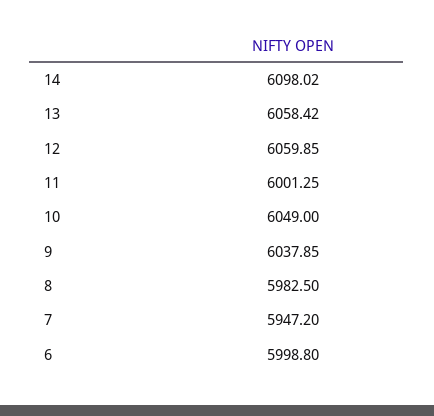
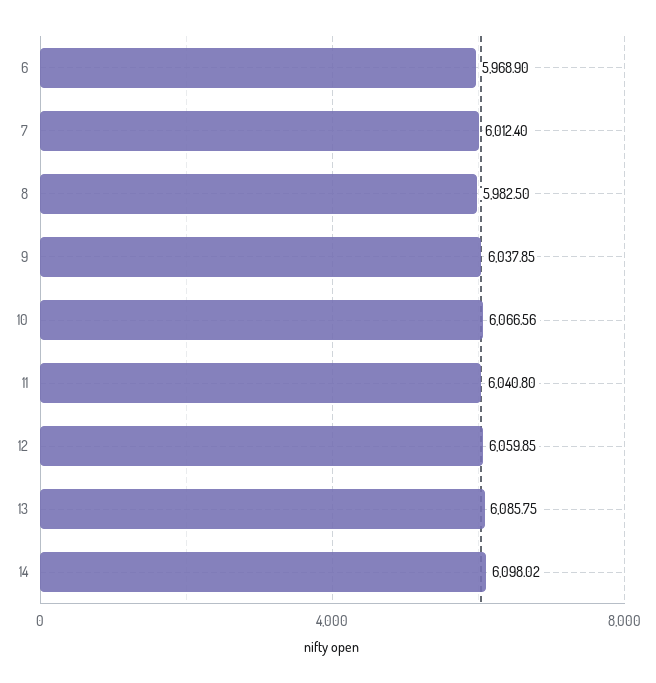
13: 6058.42 -> 6085.75
11: 6001.25 -> 6040.8
10: 6049 -> 6066.56
7: 5947.2 -> 6012.4
6: 5998.8 -> 5968.9

